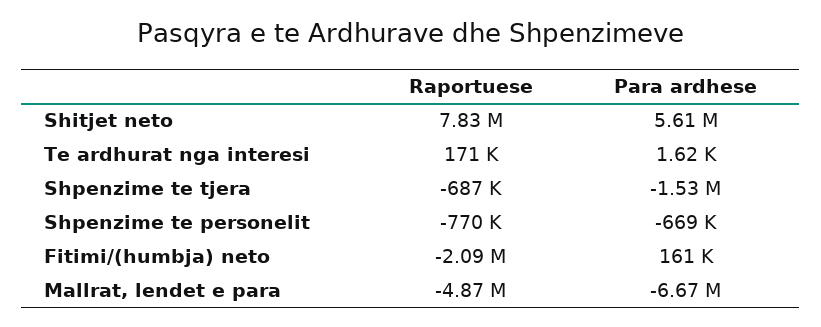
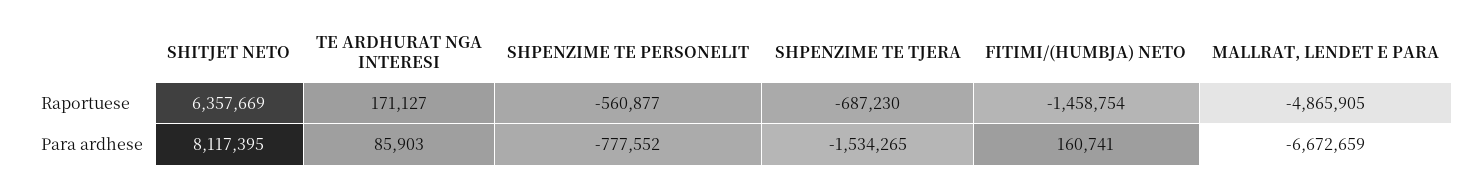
Raportuese, Shitjet neto: 7830000 -> 6357669
Para ardhese, Shitjet neto: 5610000 -> 8117395
Para ardhese, Te ardhurat nga interesi: 1620 -> 85903
Raportuese, Shpenzime te personelit: -770000 -> -560877
Para ardhese, Shpenzime te personelit: -669000 -> -777552
Raportuese, Fitimi/(humbja) neto: -2090000 -> -1458754

